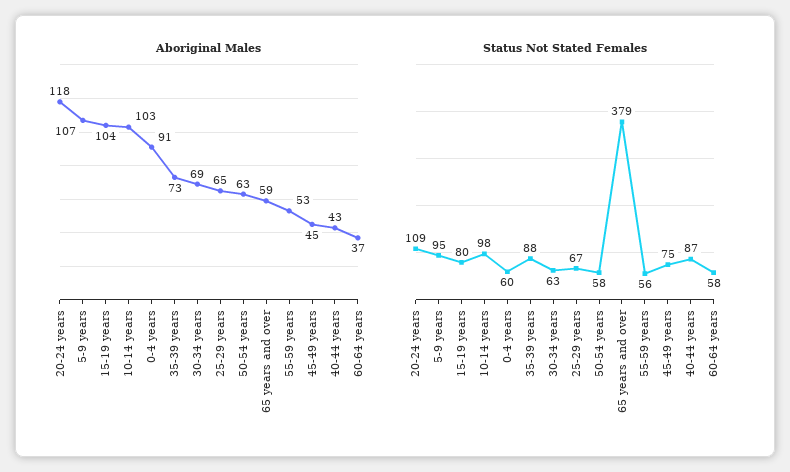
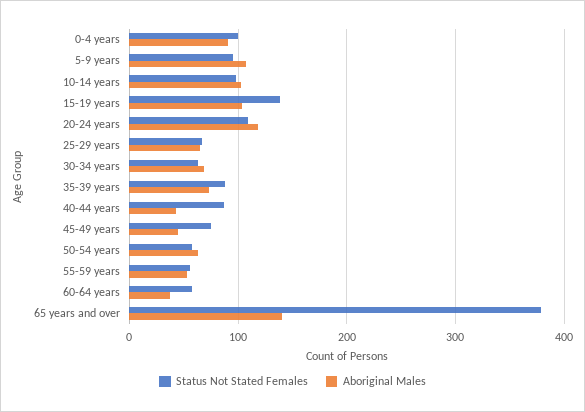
Aboriginal Males, 65 years and over: 59 -> 140
Status Not Stated Females, 15-19 years: 80 -> 140
Status Not Stated Females, 0-4 years: 60 -> 100

